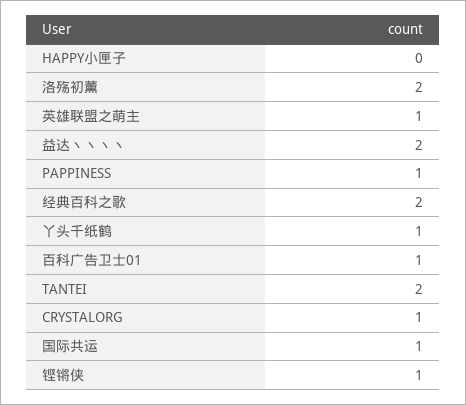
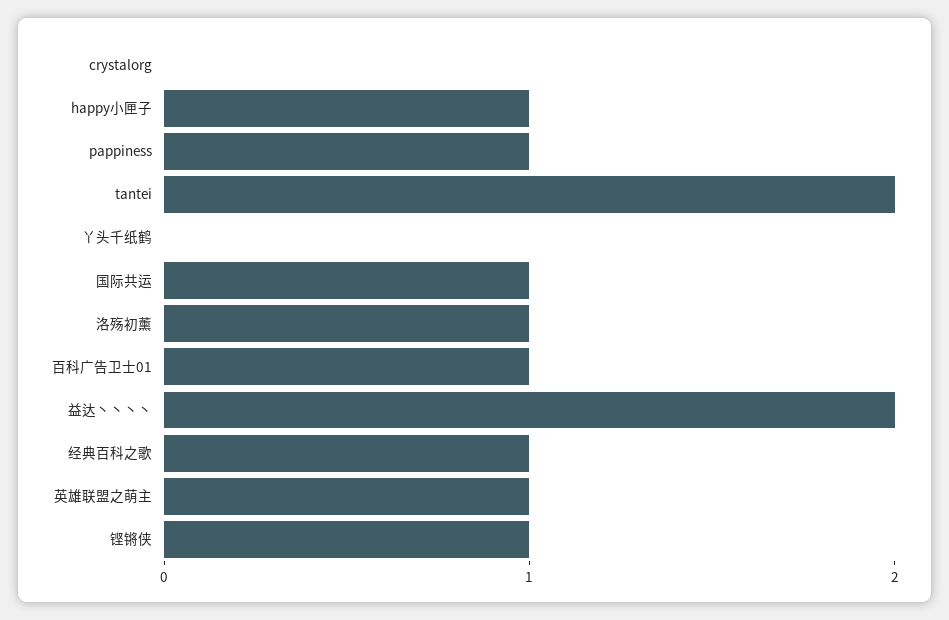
HAPPY小匣子: 0 -> 1
洛殇初薰: 2 -> 1
经典百科之歌: 2 -> 1
丫头千纸鹤: 1 -> 0
CRYSTALORG: 1 -> 0

